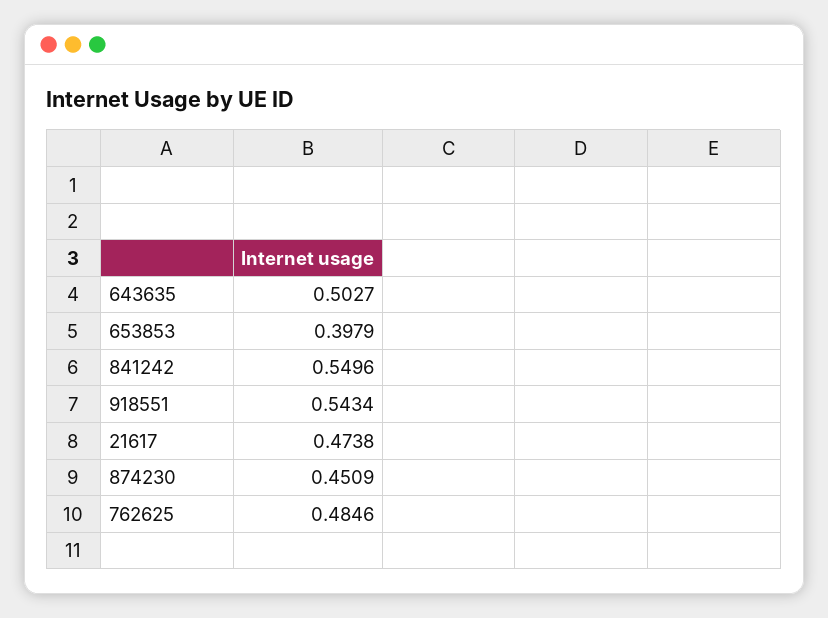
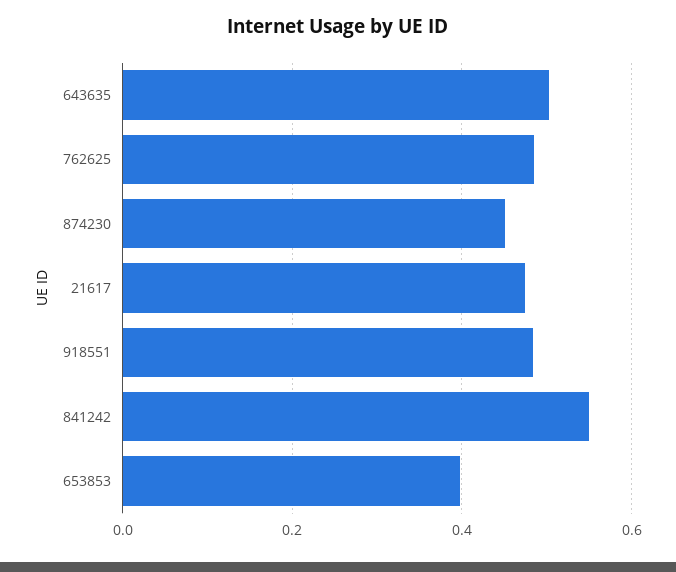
918551: 0.5434 -> 0.48

